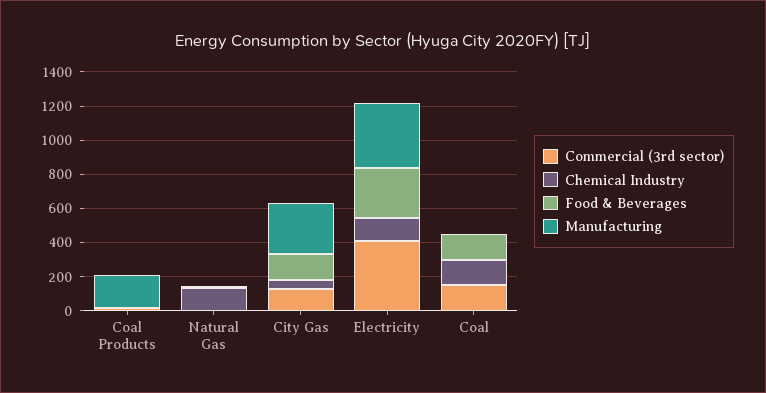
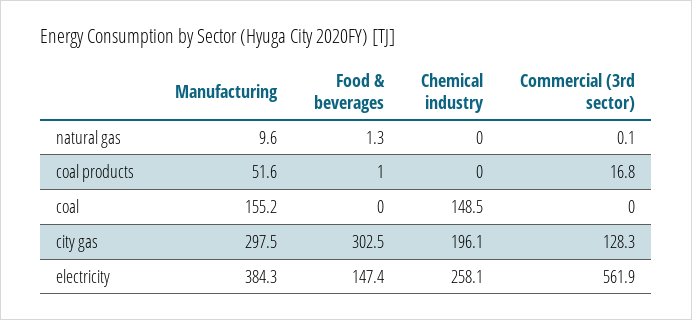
Manufacturing, Coal Products: 200 -> 51.6
Chemical Industry, Natural Gas: 150 -> 0
Chemical Industry, City Gas: 50 -> 196.1
Food & Beverages, City Gas: 150 -> 302.5
Commercial (3rd sector), Electricity: 400 -> 561.9
Chemical Industry, Electricity: 150 -> 258.1
Food & Beverages, Electricity: 300 -> 147.4
Commercial (3rd sector), Coal: 150 -> 0
Food & Beverages, Coal: 150 -> 0
Manufacturing, Coal: 0 -> 155.2

